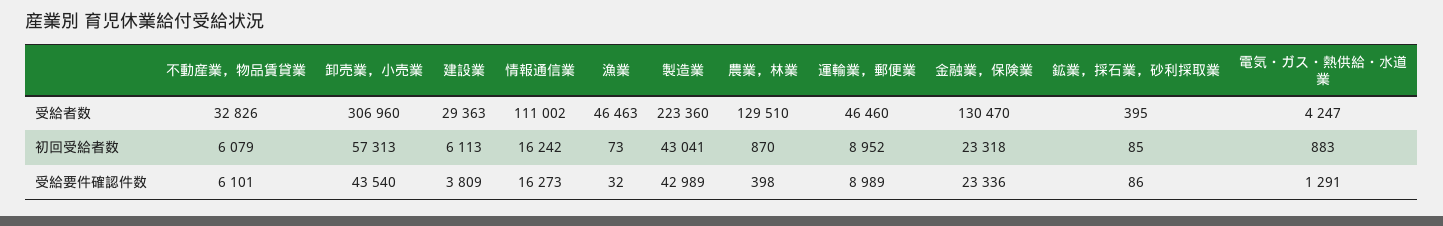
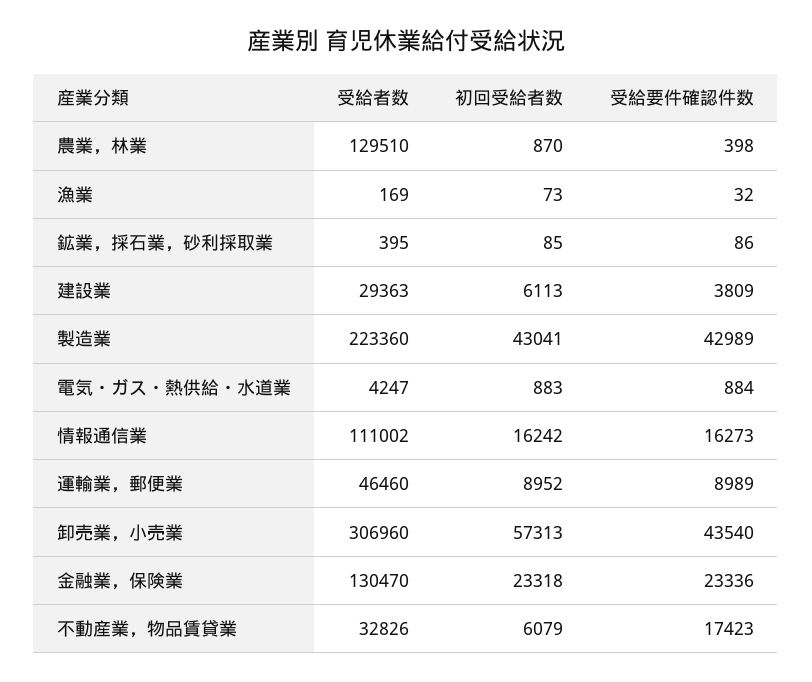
漁業, 受給者数: 46463 -> 169
不動産業，物品賃貸業, 受給要件確認件数: 6101 -> 17423
電気・ガス・熱供給・水道業, 受給要件確認件数: 1291 -> 884

